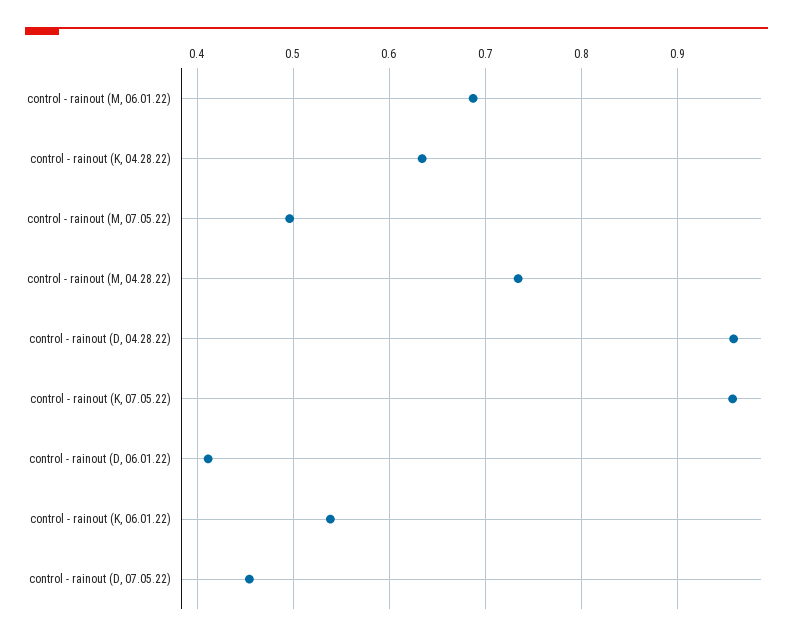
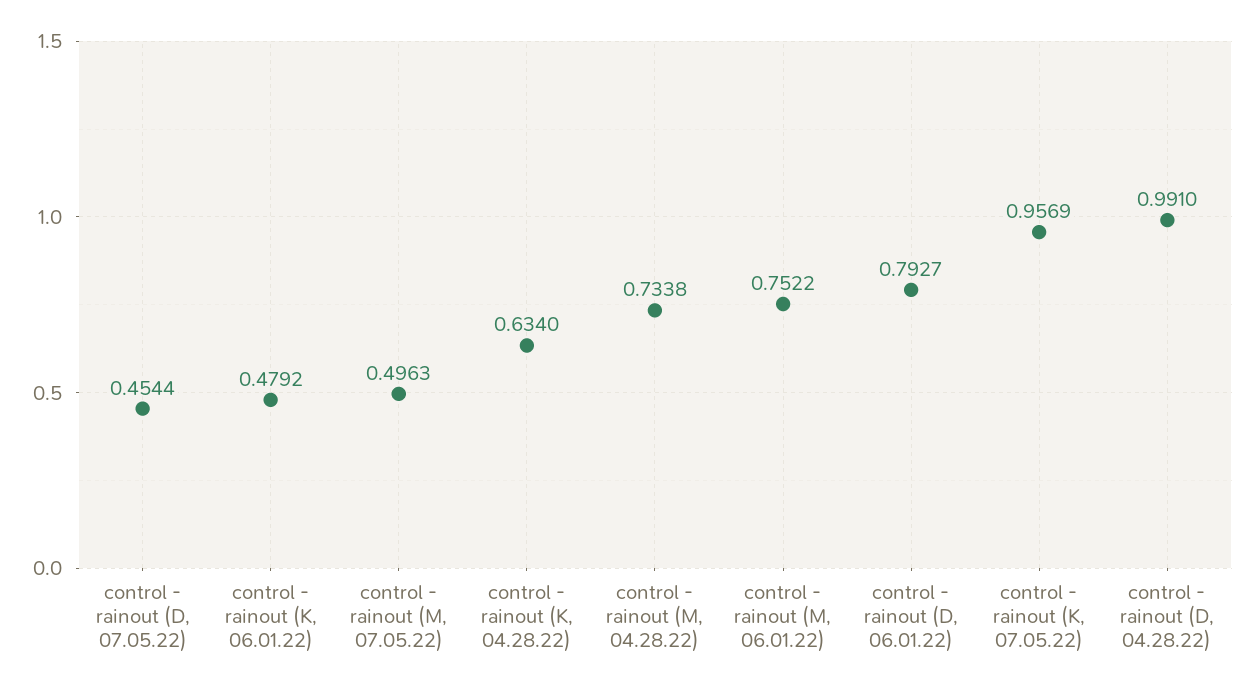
control - rainout (M, 06.01.22): 0.69 -> 0.7522
control - rainout (D, 04.28.22): 0.96 -> 0.991
control - rainout (D, 06.01.22): 0.41 -> 0.7927
control - rainout (K, 06.01.22): 0.54 -> 0.4792

